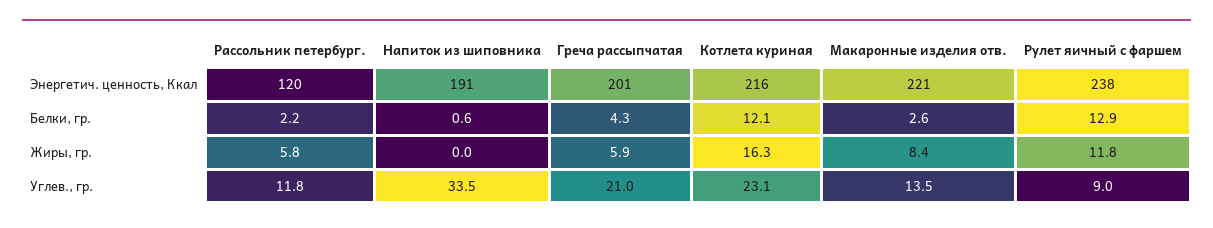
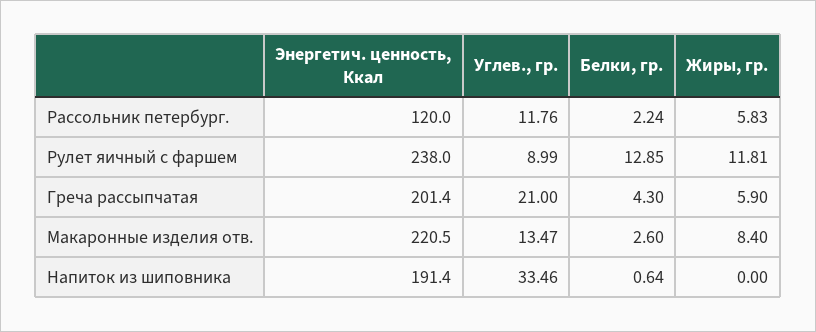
Котлета куриная, Энергетич. ценность, Ккал: 216 -> none
Котлета куриная, Белки, гр.: 12.1 -> none
Котлета куриная, Жиры, гр.: 16.3 -> none
Котлета куриная, Углев., гр.: 23.1 -> none

